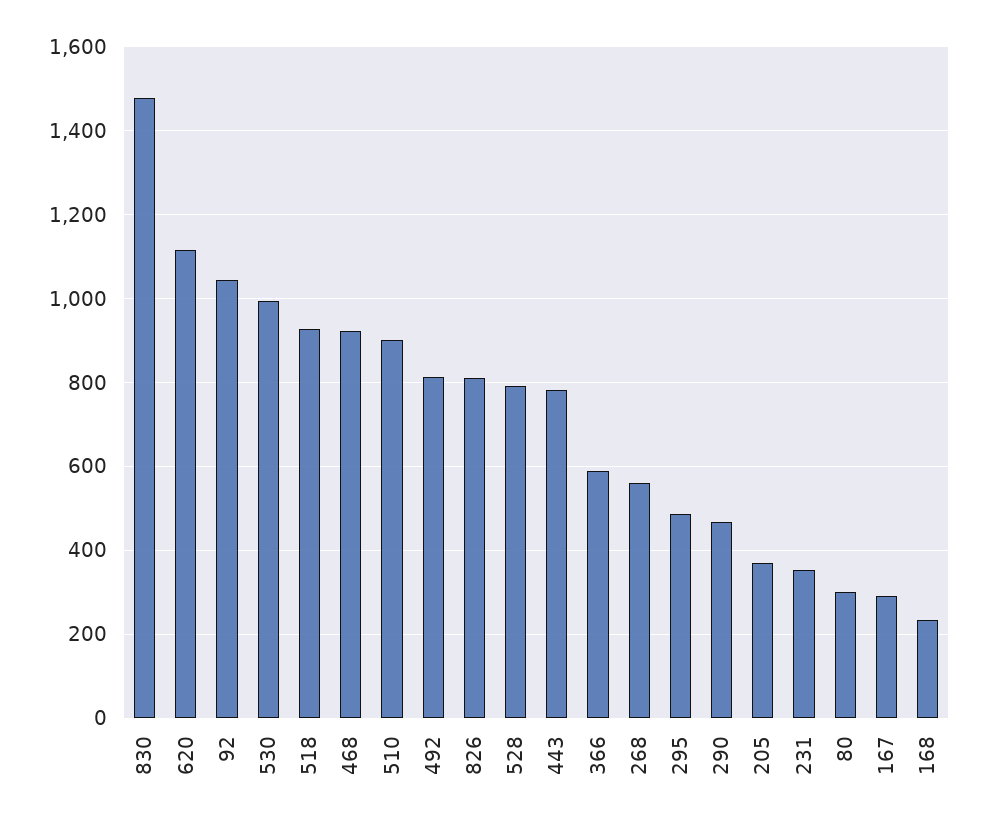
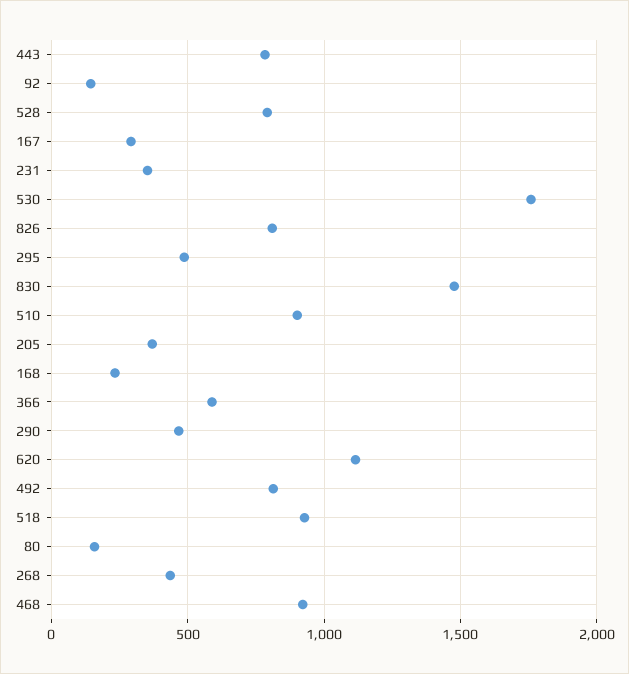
92: 1040 -> 150
530: 1000 -> 1750
268: 560 -> 450
80: 300 -> 150

